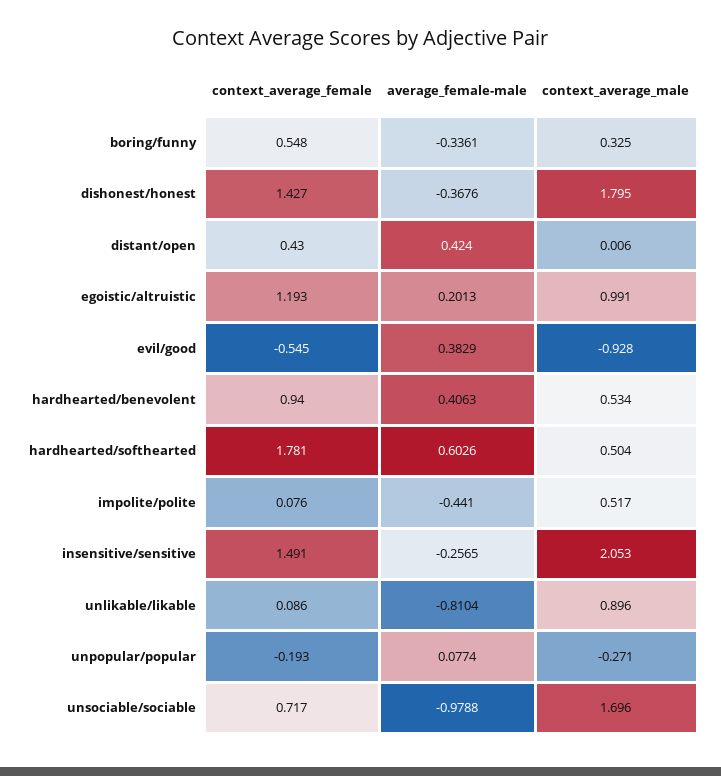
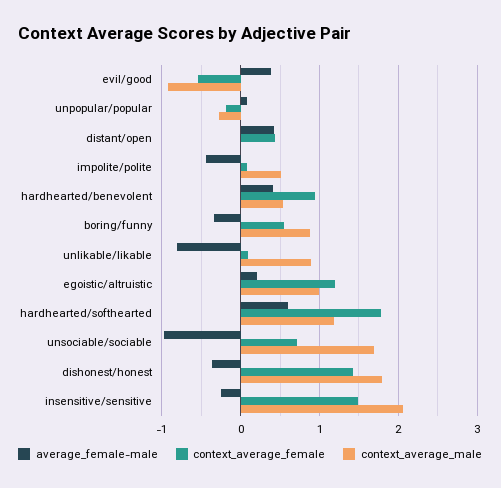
context_average_male, boring/funny: 0.325 -> 0.9
context_average_male, hardhearted/softhearted: 0.504 -> 1.2

